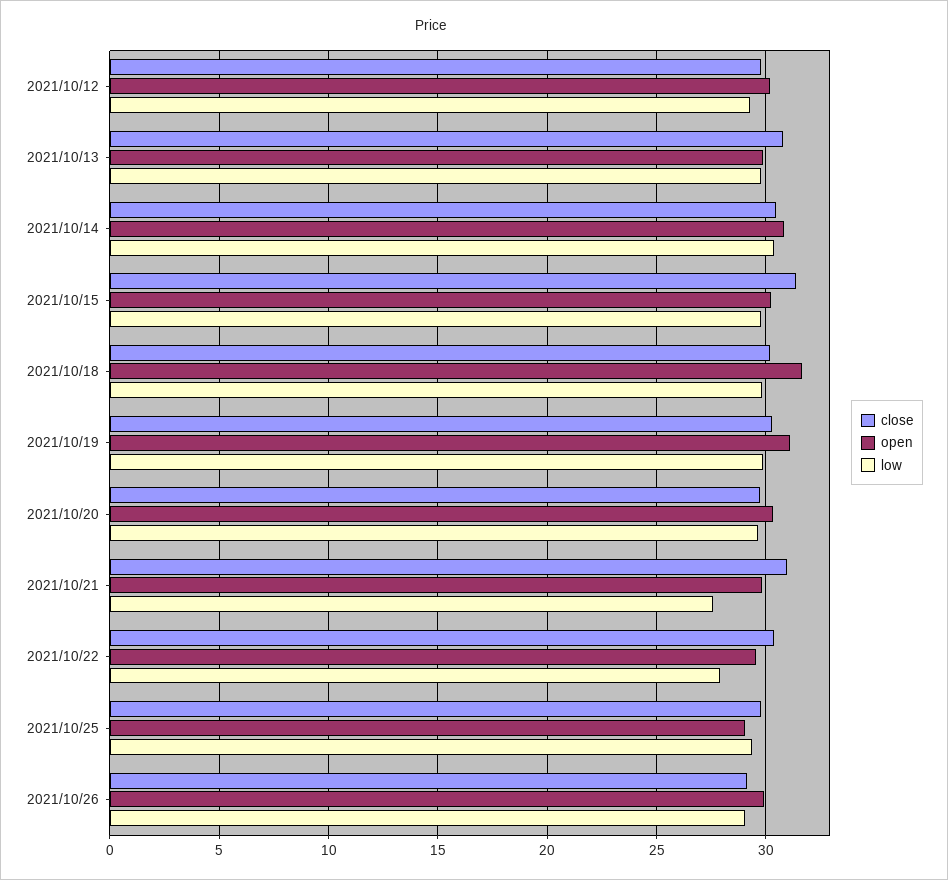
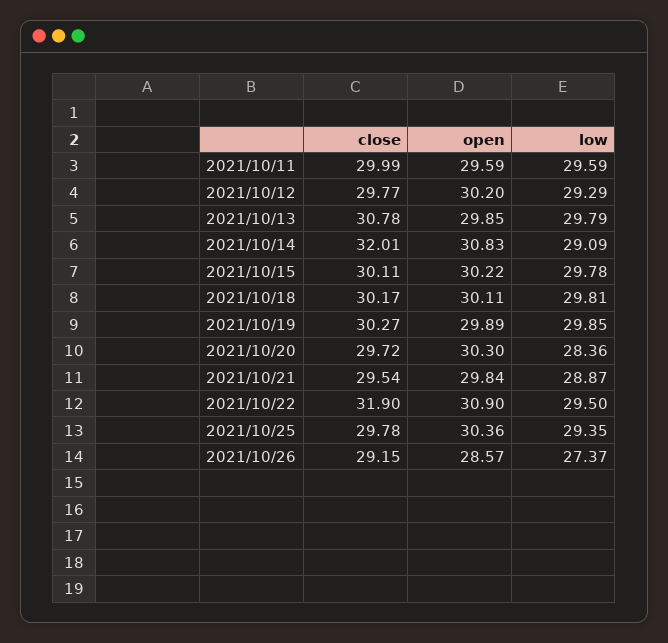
close, 2021/10/14: 30.5 -> 32.01
low, 2021/10/14: 30.5 -> 29.09
close, 2021/10/15: 31.5 -> 30.11
open, 2021/10/18: 31.5 -> 30.11
open, 2021/10/19: 31 -> 29.89
low, 2021/10/20: 29.5 -> 28.36
close, 2021/10/21: 31 -> 29.54
low, 2021/10/21: 27.5 -> 28.87
close, 2021/10/22: 30.5 -> 31.9
open, 2021/10/22: 29.5 -> 30.9
low, 2021/10/22: 28 -> 29.5
open, 2021/10/25: 29 -> 30.36
open, 2021/10/26: 30 -> 28.57
low, 2021/10/26: 29 -> 27.37
close, 2021/10/11: none -> 29.99
open, 2021/10/11: none -> 29.59
low, 2021/10/11: none -> 29.59

